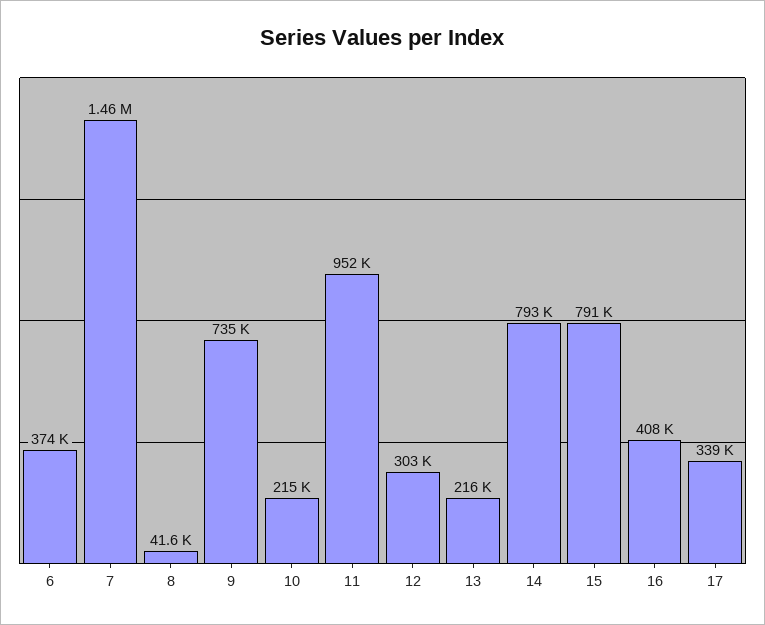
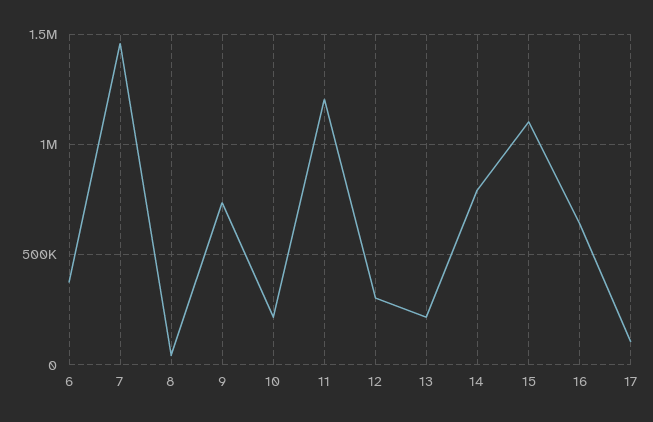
11: 952000 -> 1200000
15: 791000 -> 1100000
16: 408000 -> 650000
17: 339000 -> 100000

